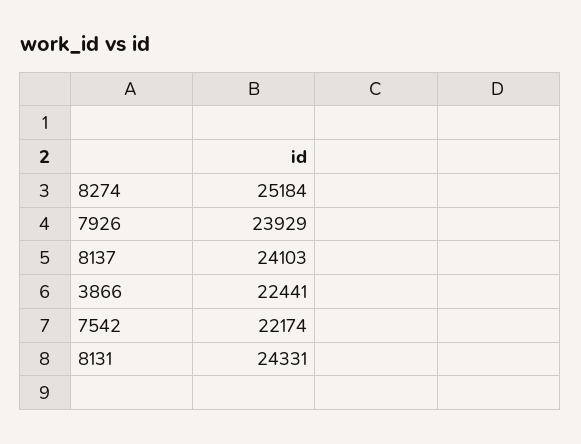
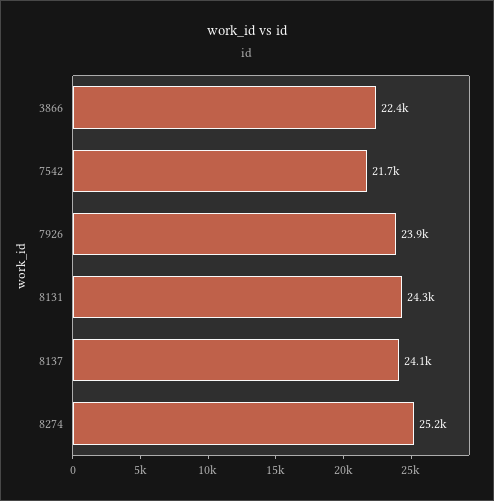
7542: 22174 -> 21700

